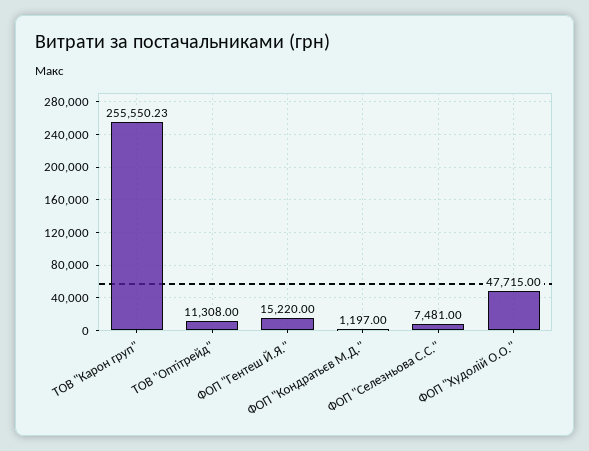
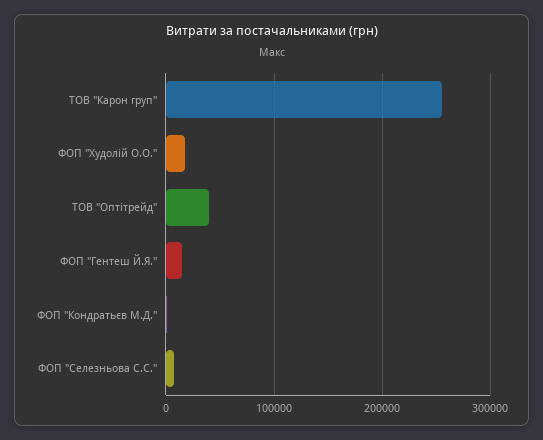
ТОВ "Оптітрейд": 11308 -> 40000
ФОП "Худолій О.О.": 47715 -> 20000

